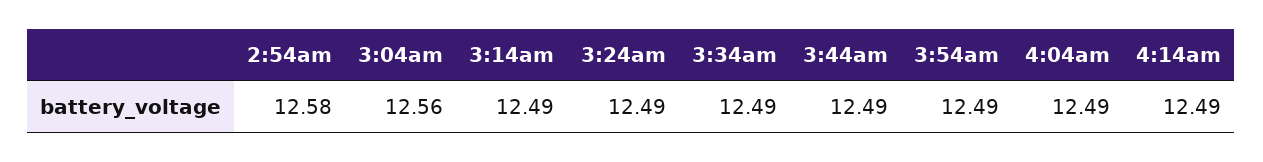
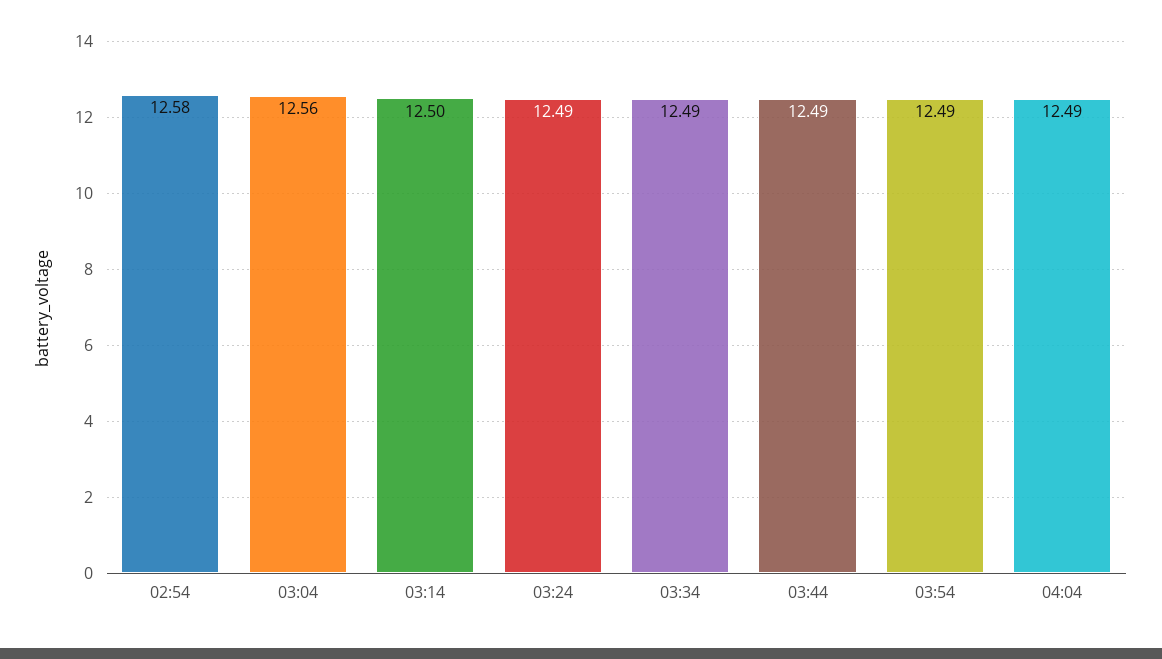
3:14am: 12.49 -> 12.5
4:14am: 12.49 -> none

